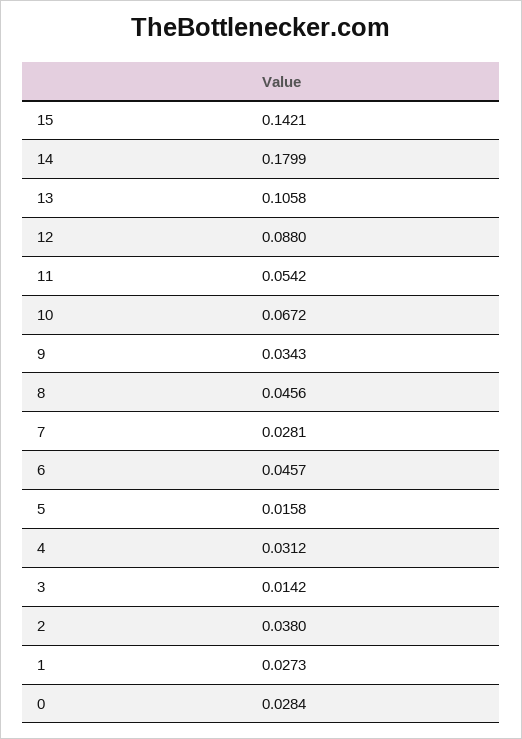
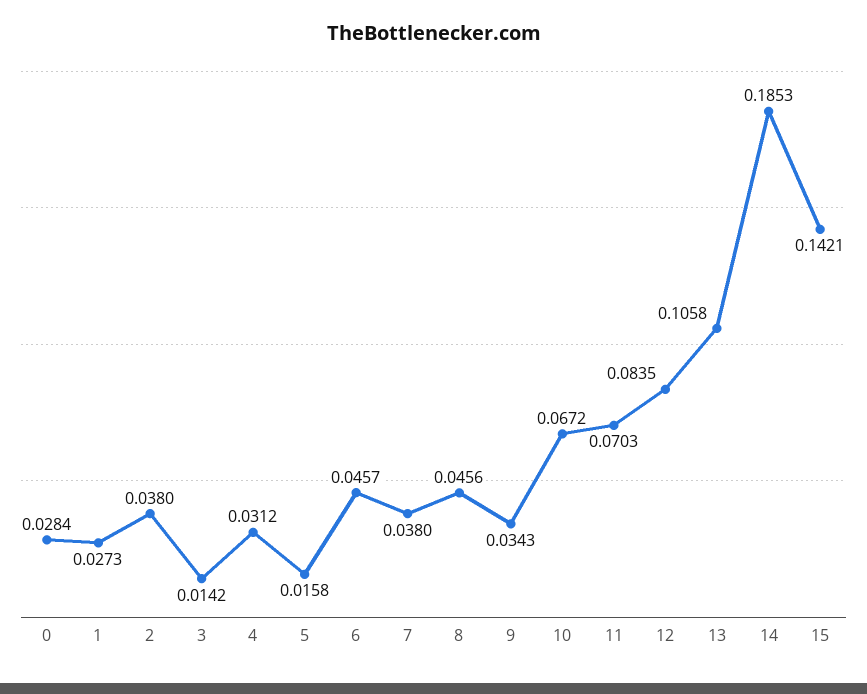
14: 0.1799 -> 0.1853
12: 0.088 -> 0.0835
11: 0.0542 -> 0.0703
7: 0.0281 -> 0.038

